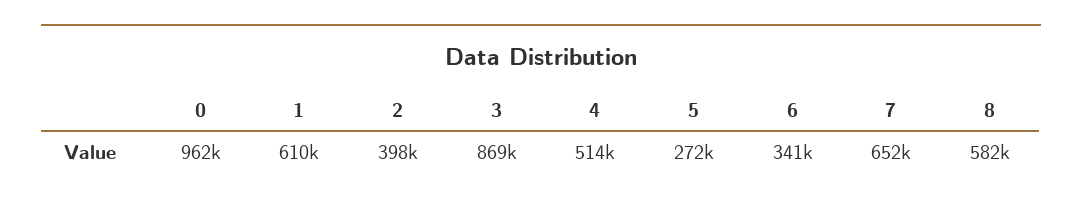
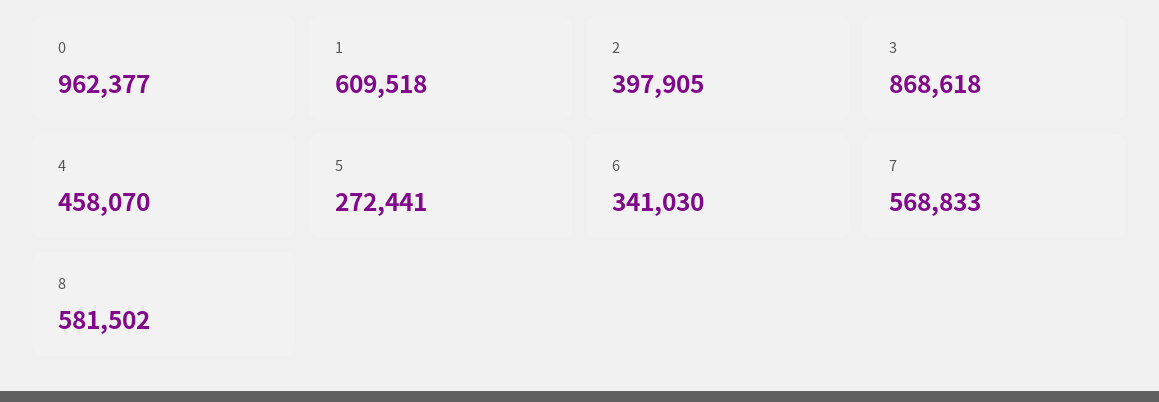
4: 514000 -> 458070
7: 652000 -> 568833

